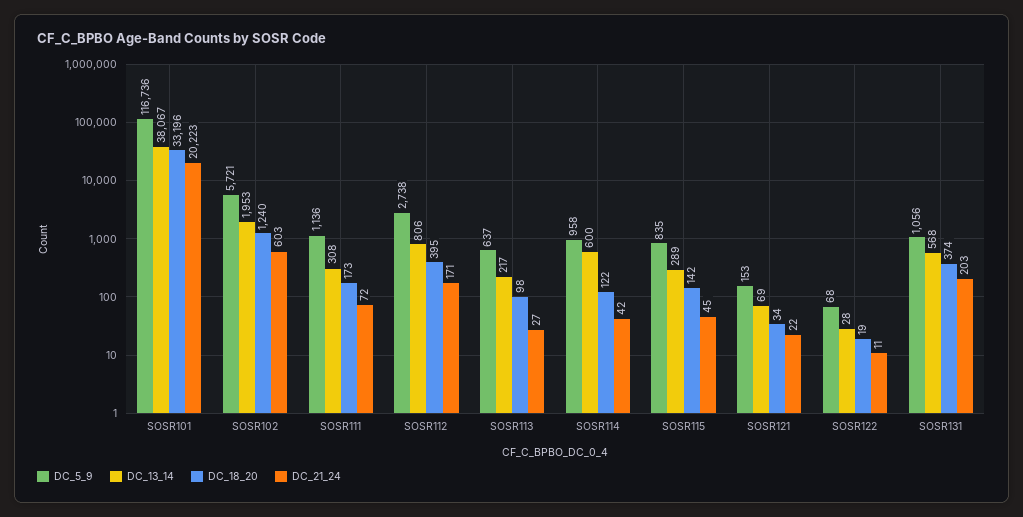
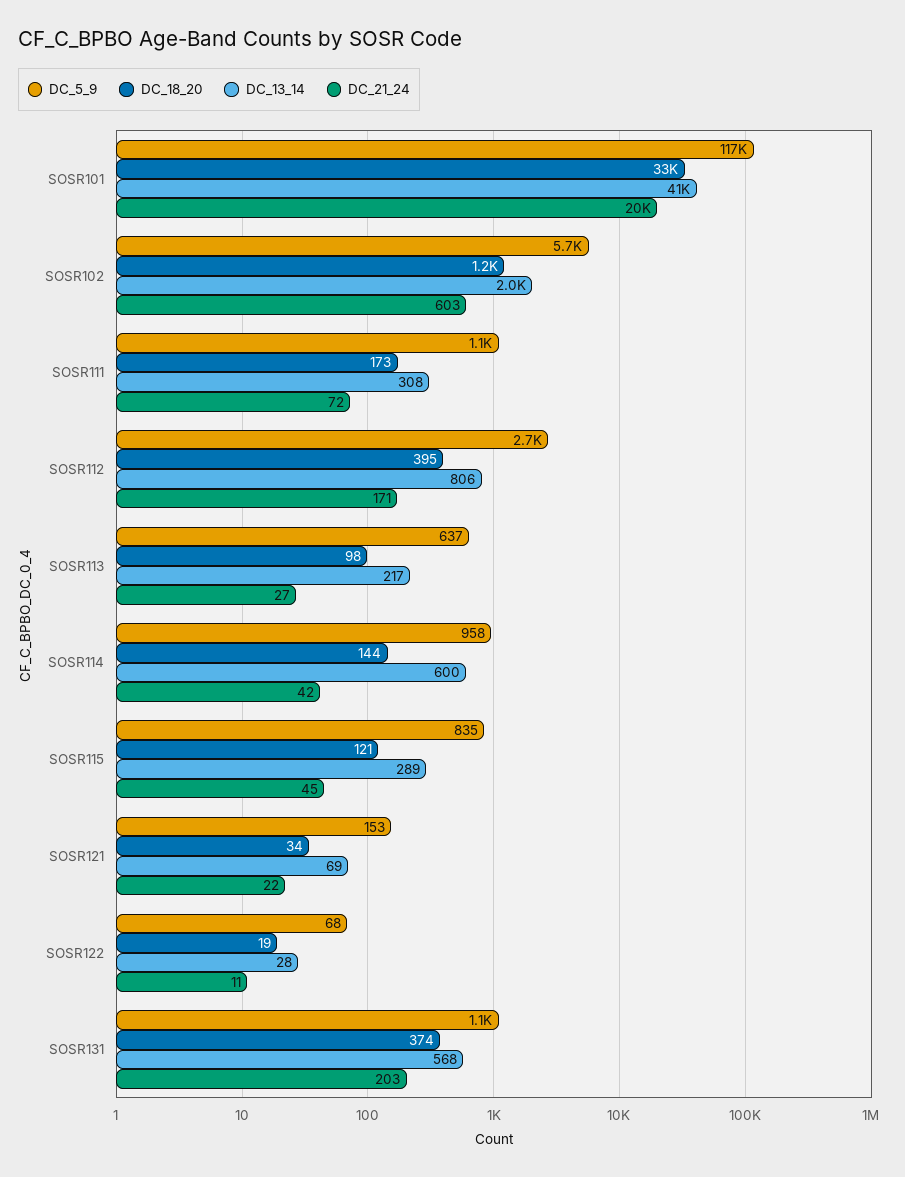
DC_13_14, SOSR101: 38067 -> 41000
DC_18_20, SOSR114: 122 -> 144
DC_18_20, SOSR115: 142 -> 121

